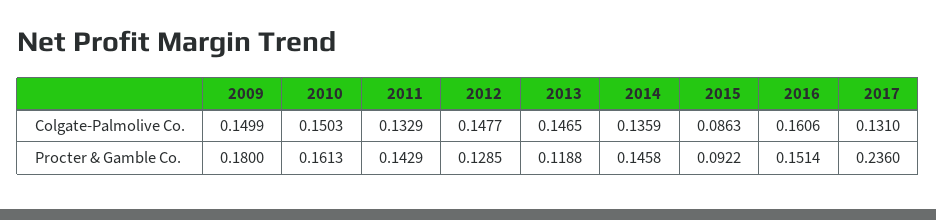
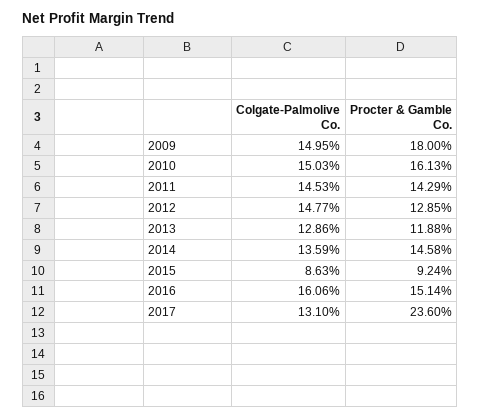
2009, Colgate-Palmolive Co.: 0.1499 -> 0.1495
2011, Colgate-Palmolive Co.: 0.1329 -> 0.1453
2013, Colgate-Palmolive Co.: 0.1465 -> 0.1286
2015, Procter & Gamble Co.: 0.0922 -> 0.0924

